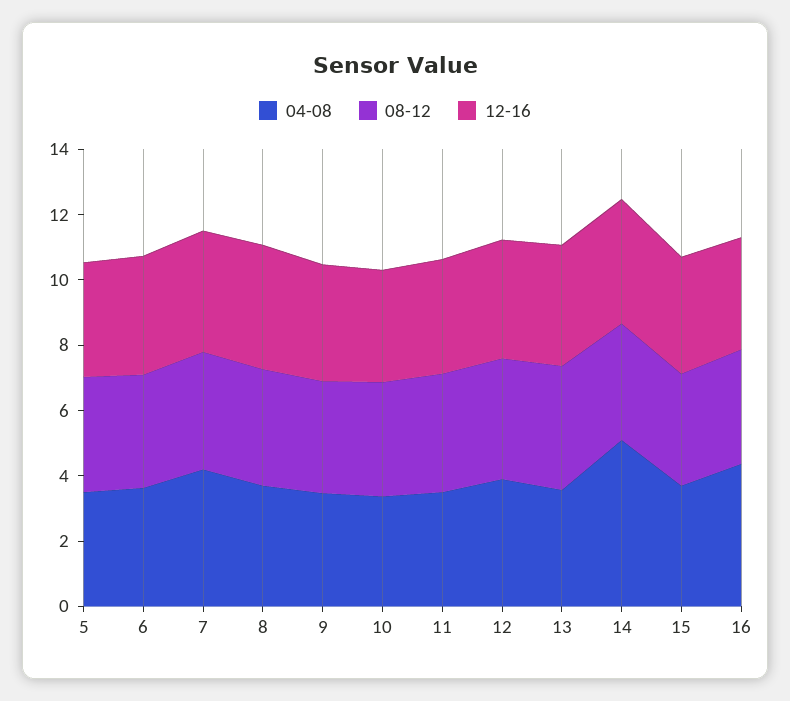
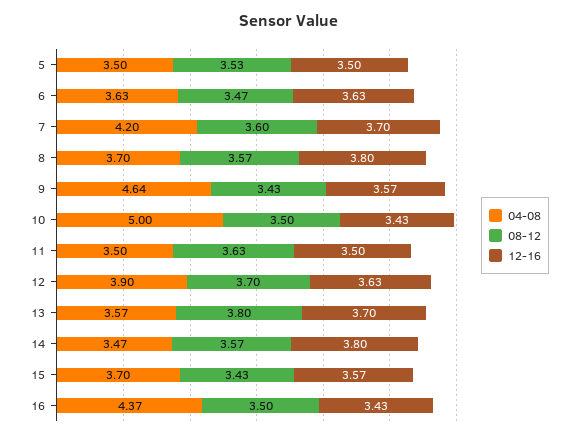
04-08, 9: 3.5 -> 4.64
04-08, 10: 3.5 -> 5
04-08, 14: 5 -> 3.47

